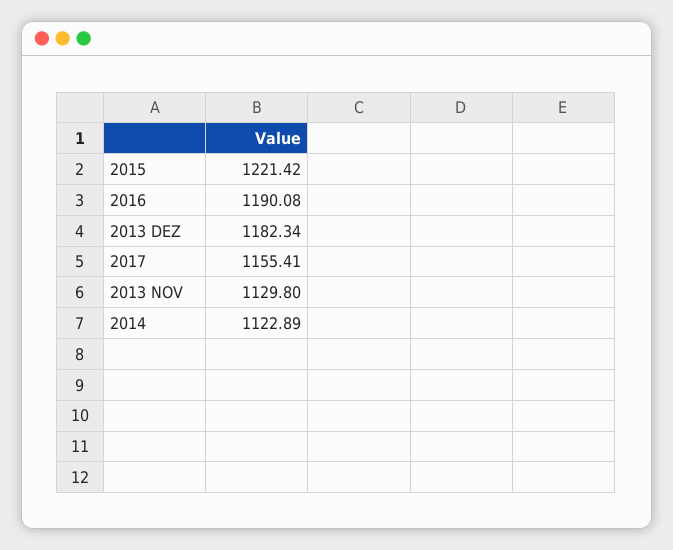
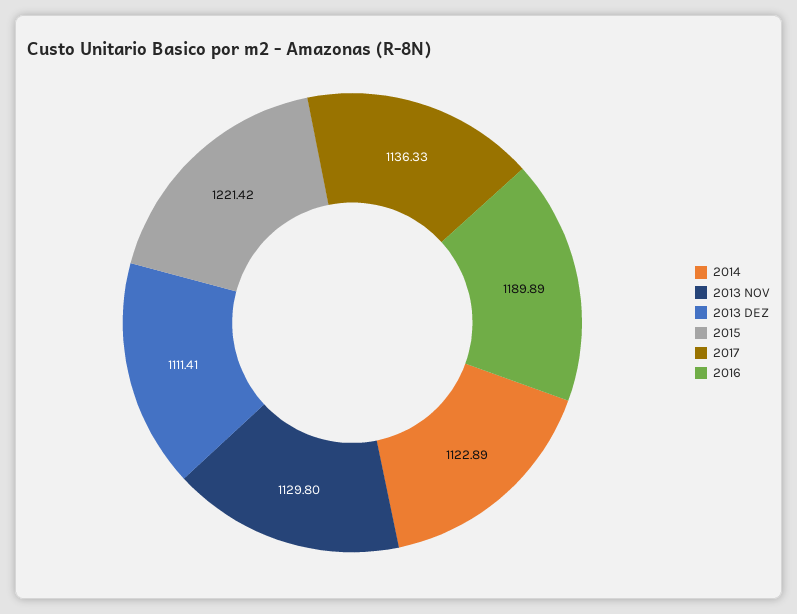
2016: 1190.08 -> 1189.89
2013 DEZ: 1182.34 -> 1111.41
2017: 1155.41 -> 1136.33

